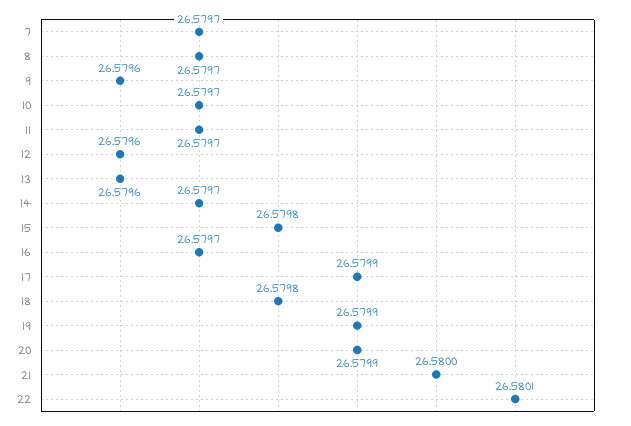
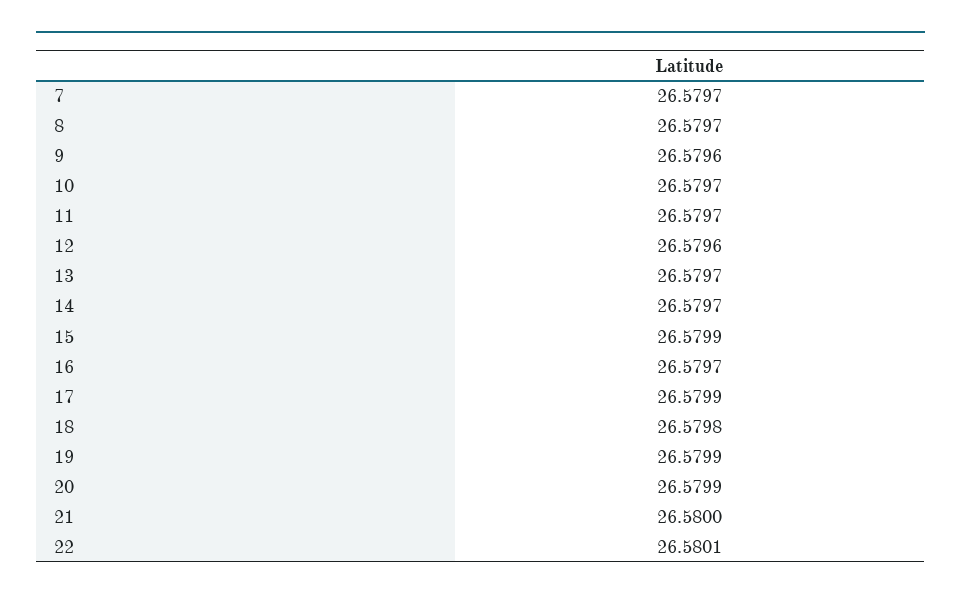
13: 26.5796 -> 26.5797
15: 26.5798 -> 26.5799

